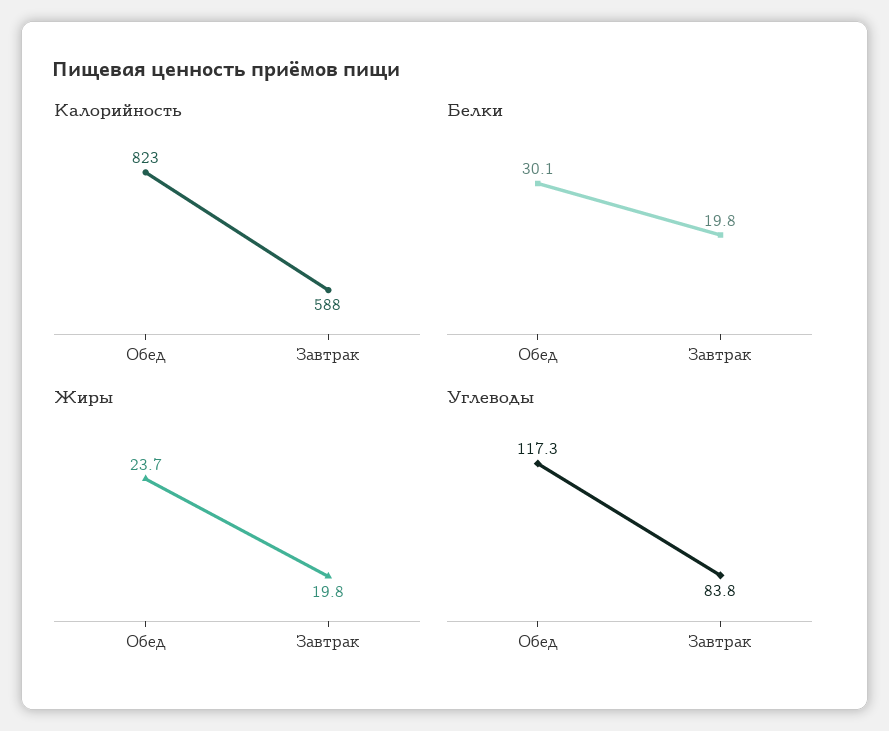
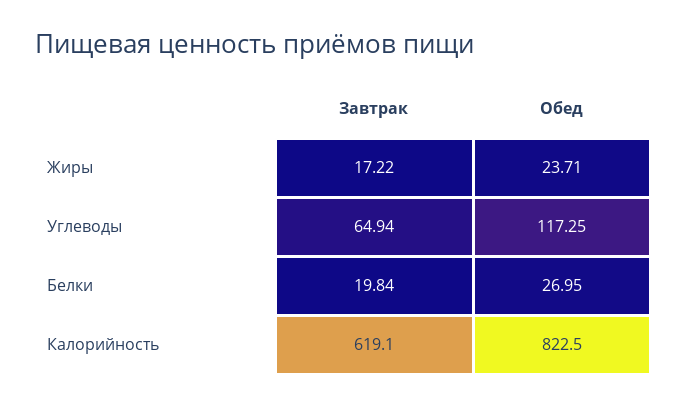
Калорийность, Завтрак: 588 -> 619.1
Белки, Обед: 30.1 -> 26.95
Жиры, Завтрак: 19.8 -> 17.22
Углеводы, Завтрак: 83.8 -> 64.94

